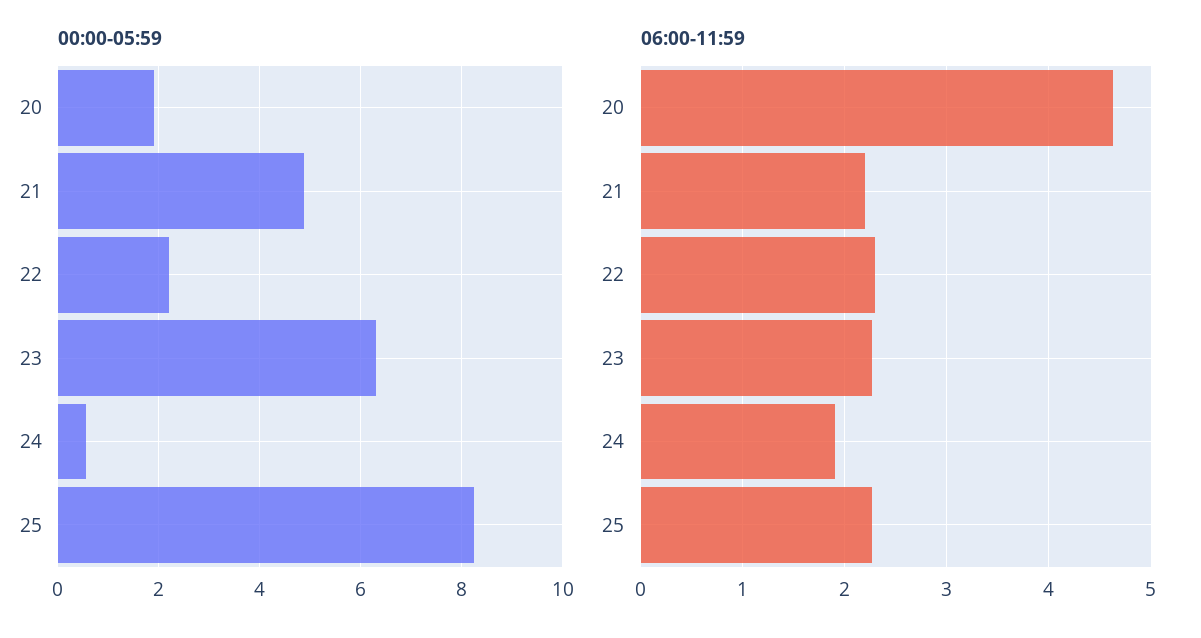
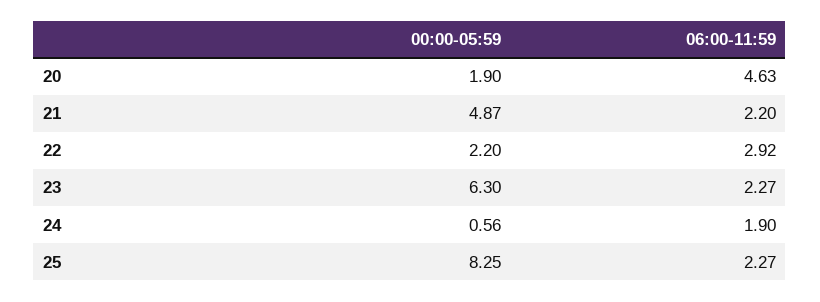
06:00-11:59, 22: 2.3 -> 2.92

